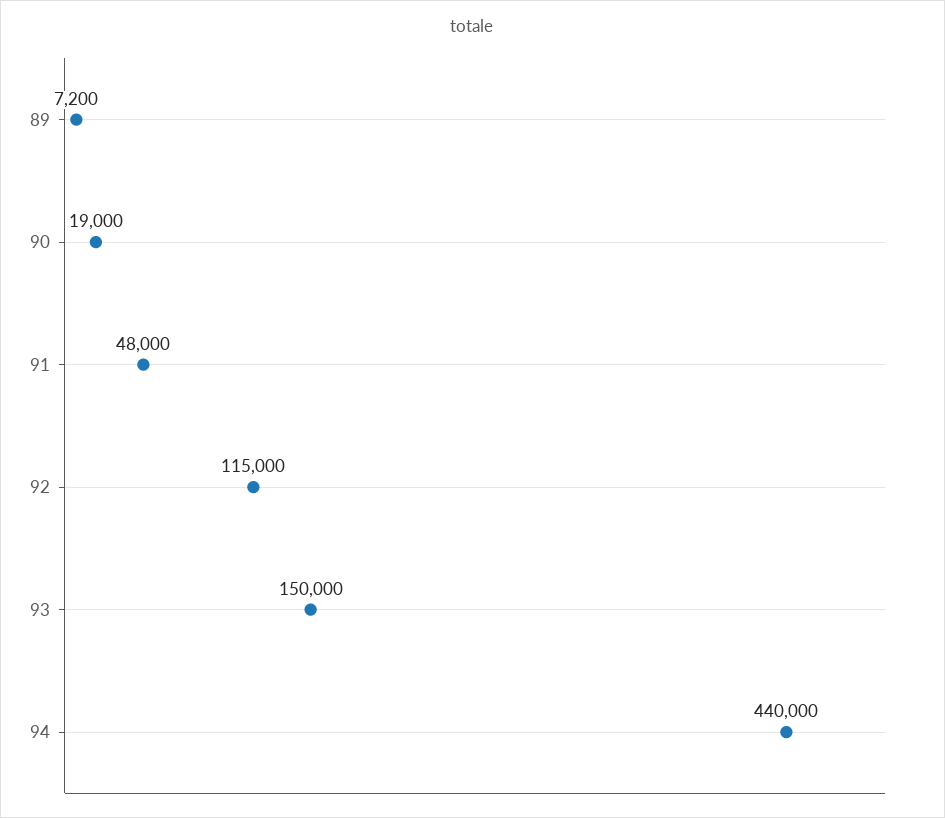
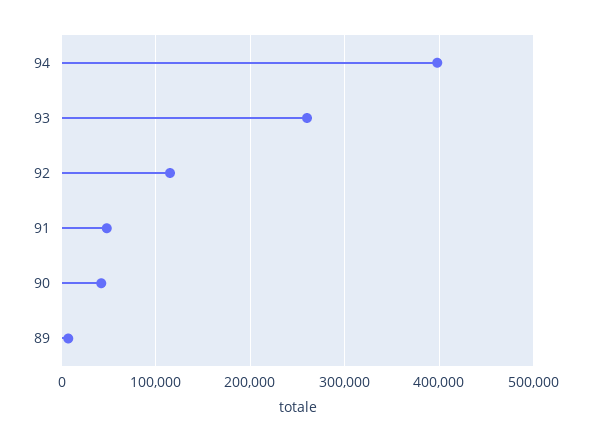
90: 19000 -> 40000
93: 150000 -> 260000
94: 440000 -> 400000

